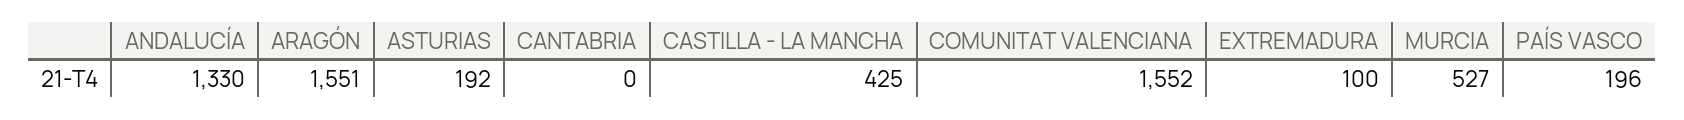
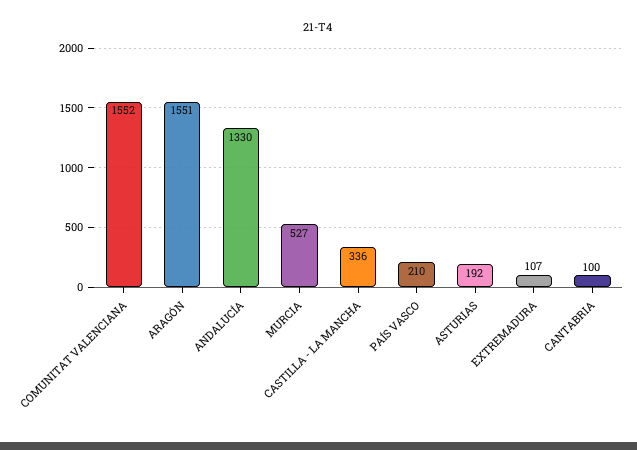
CANTABRIA: 0 -> 100
CASTILLA - LA MANCHA: 425 -> 336
EXTREMADURA: 100 -> 107
PAÍS VASCO: 196 -> 210

